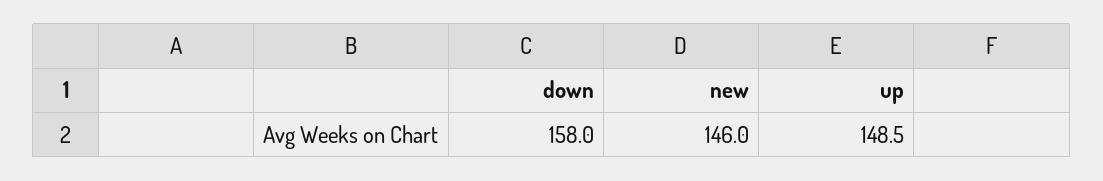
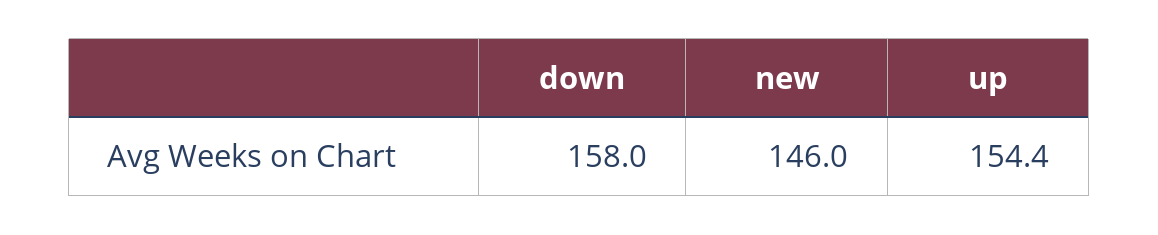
up: 148.5 -> 154.4

